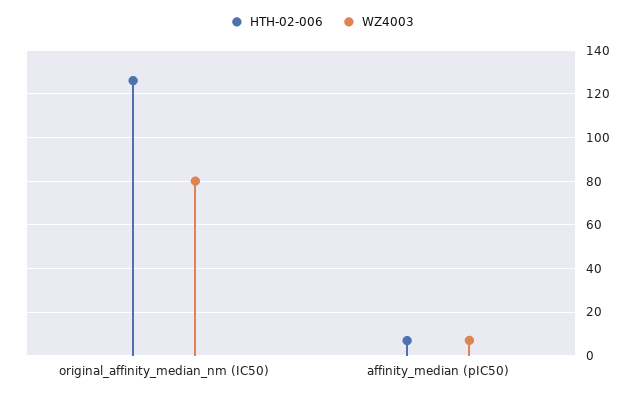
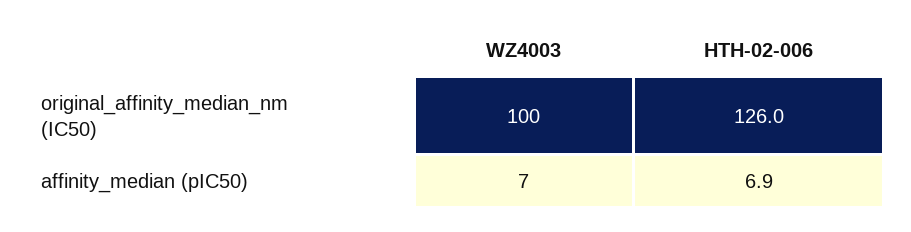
WZ4003, original_affinity_median_nm (IC50): 80 -> 100

